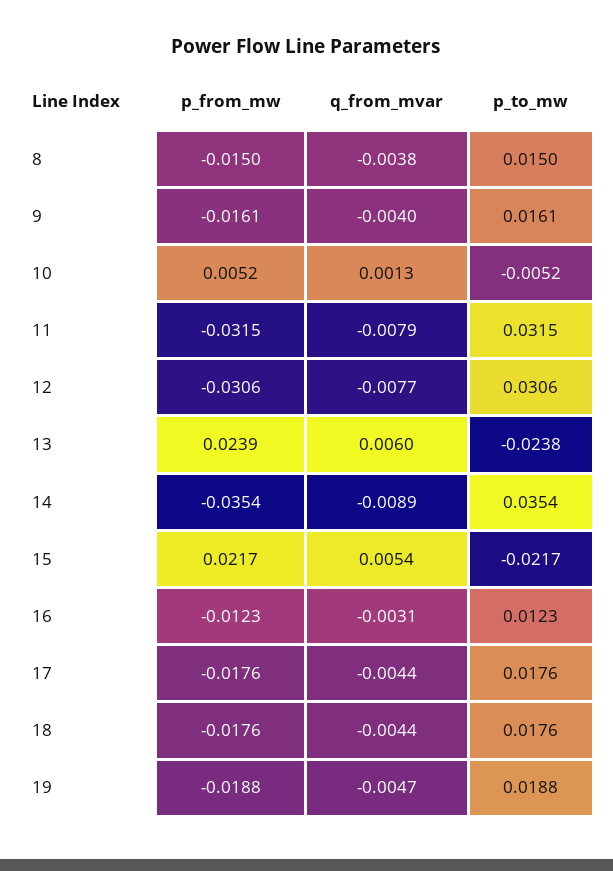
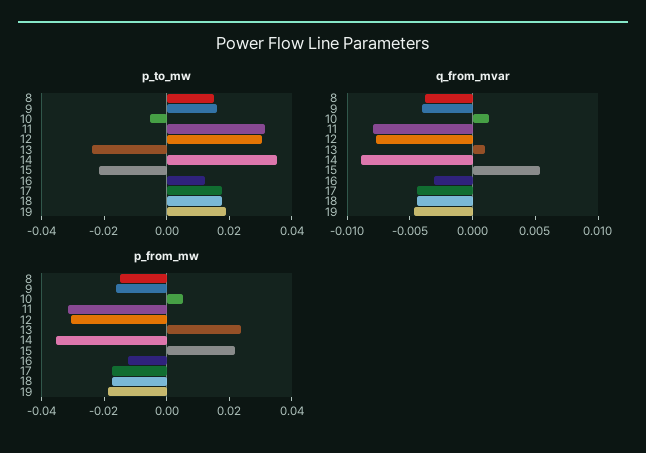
q_from_mvar, 13: 0.006 -> 0.001

